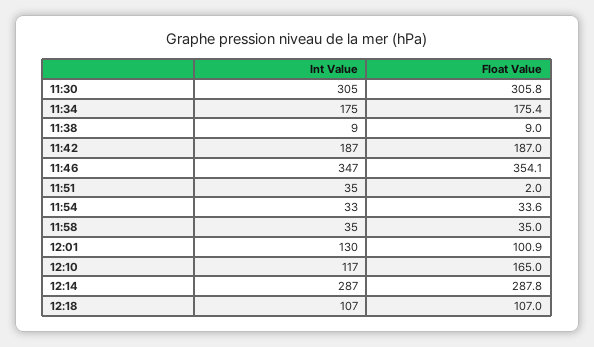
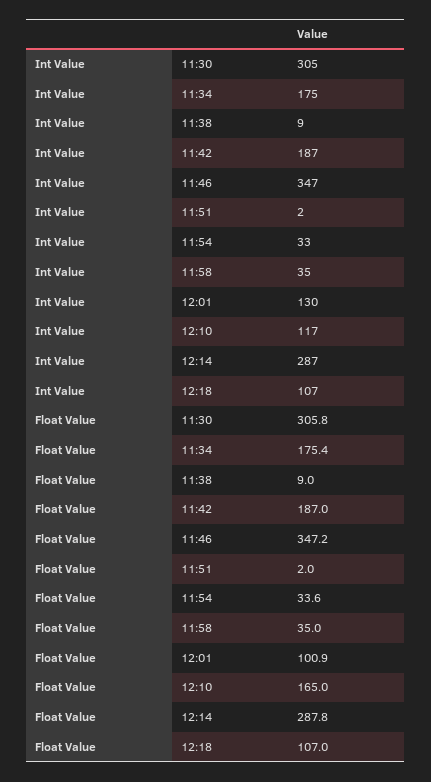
Float Value, 11:46: 354.1 -> 347.2
Int Value, 11:51: 35 -> 2

